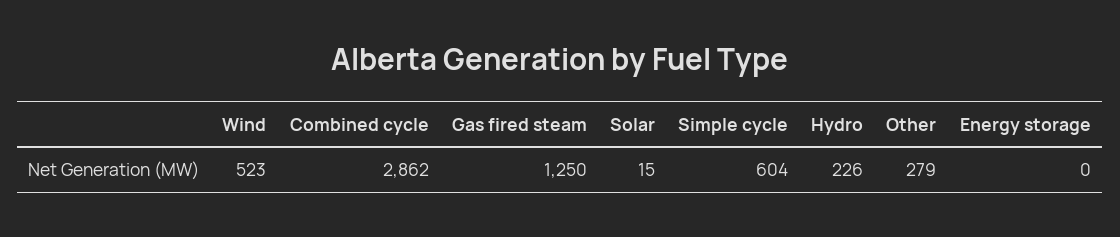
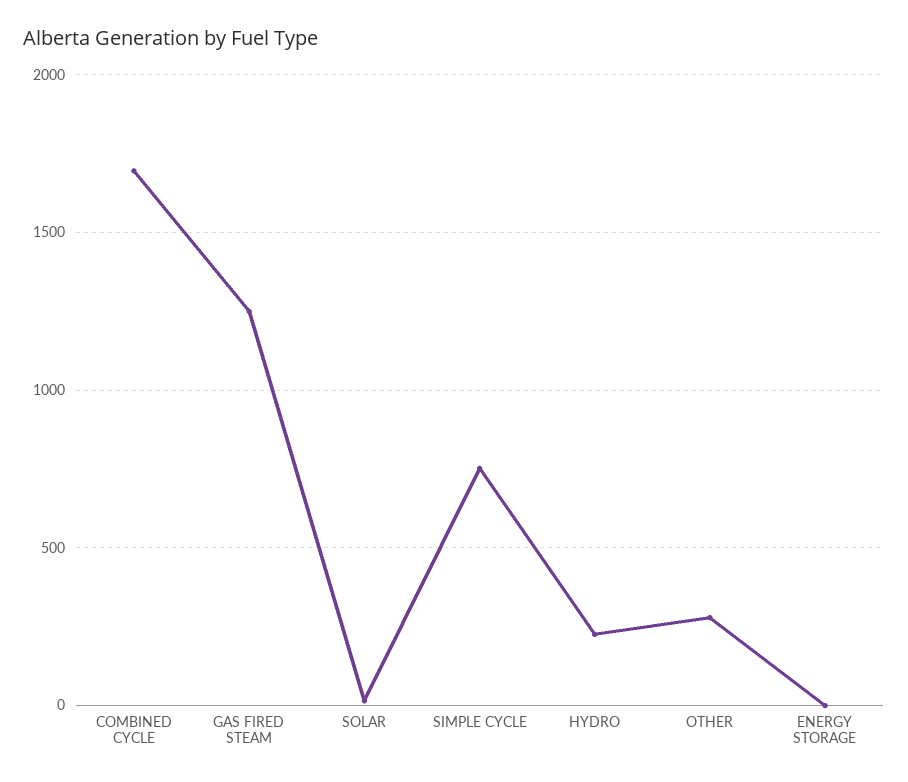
Wind: 523 -> none
Combined cycle: 2862 -> 1700
Simple cycle: 604 -> 750

